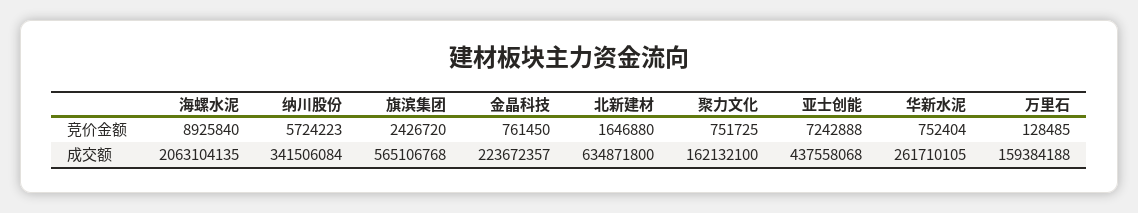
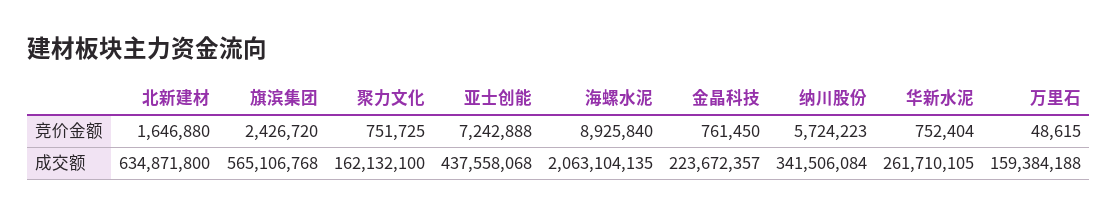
万里石, 竞价金额: 128485 -> 48615

